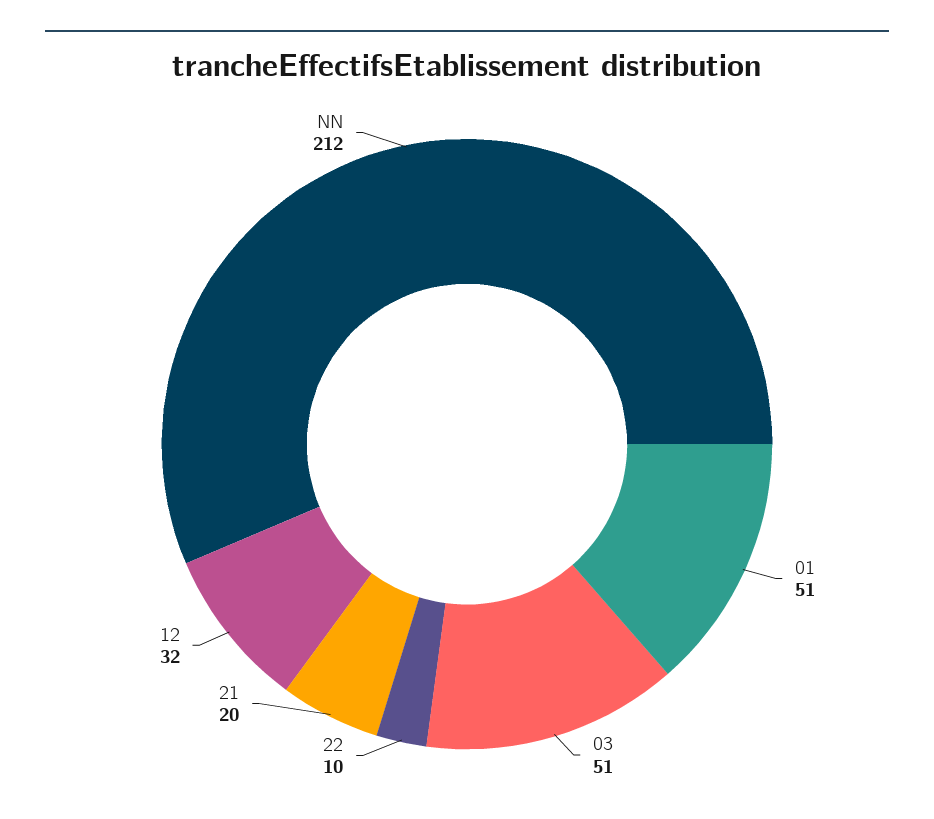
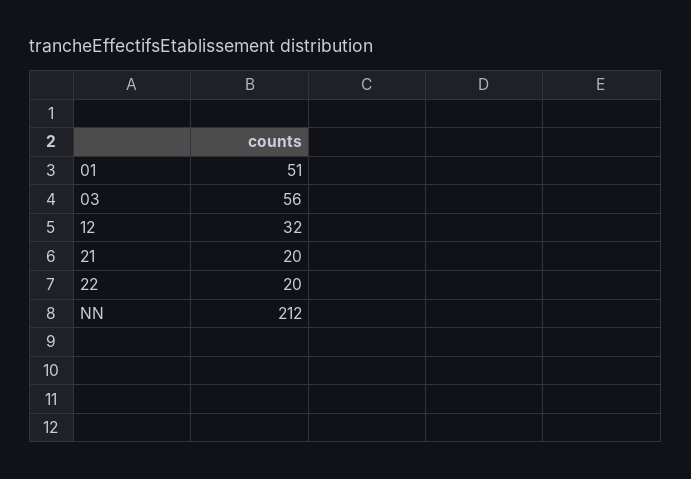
03: 51 -> 56
22: 10 -> 20

